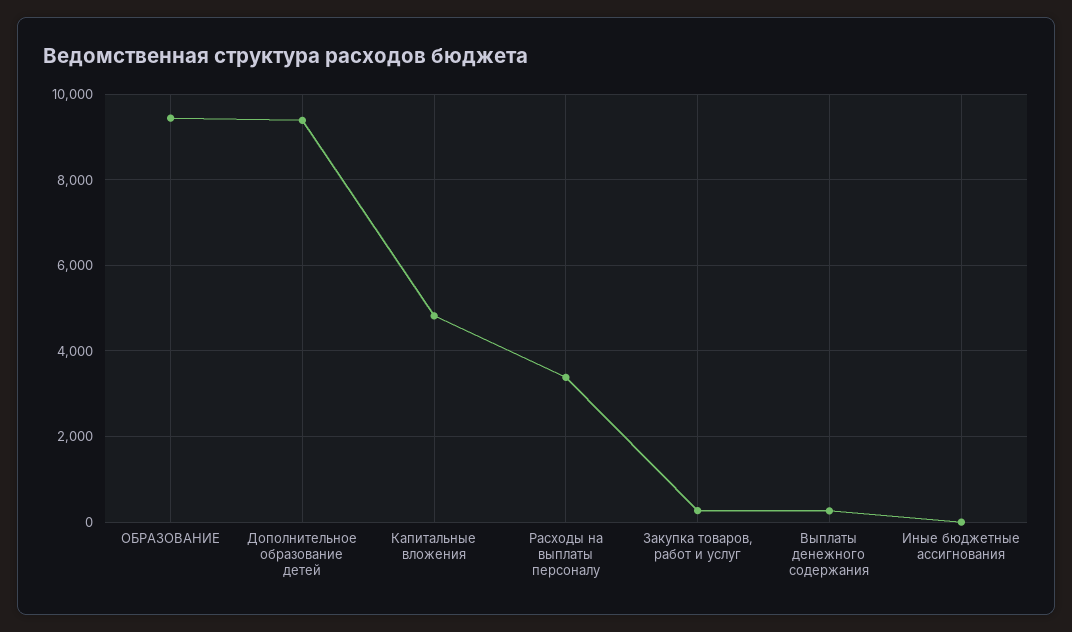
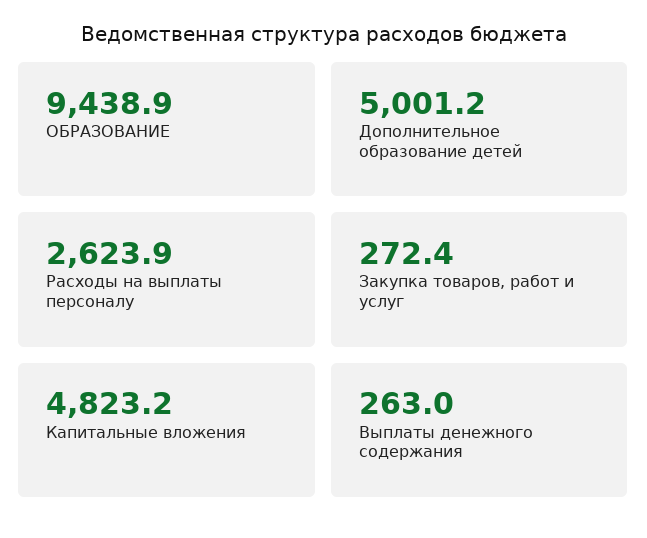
Дополнительное образование детей: 9400 -> 5001.2
Расходы на выплаты персоналу: 3400 -> 2623.9
Иные бюджетные ассигнования: 0 -> none

